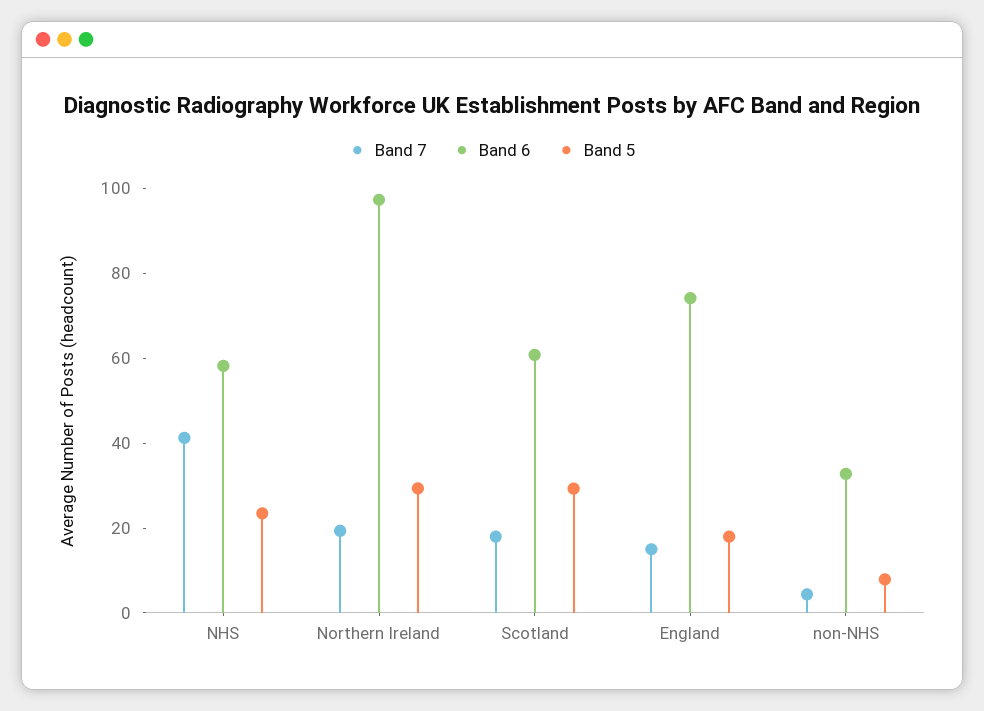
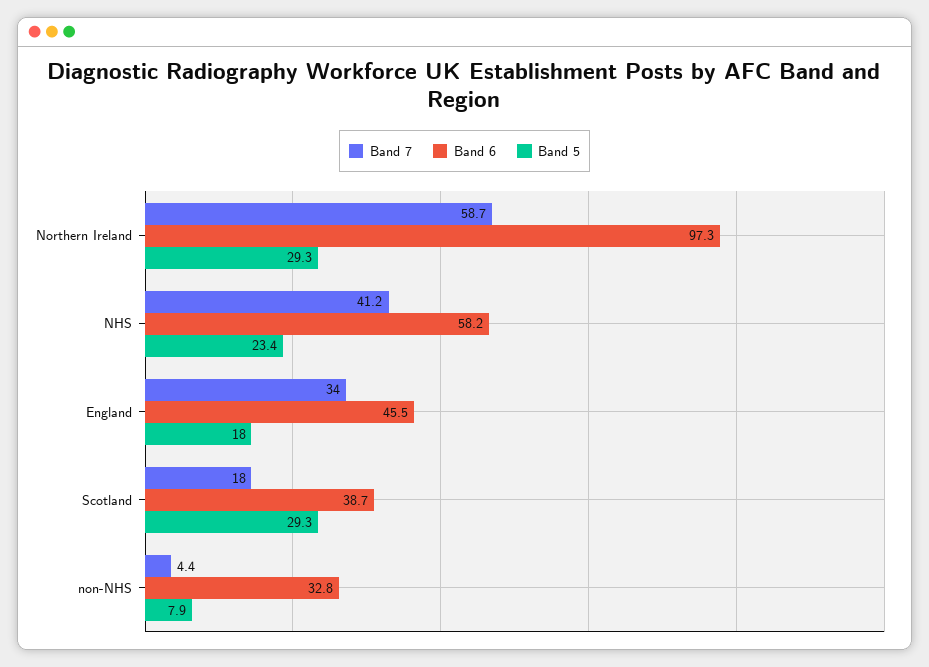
Band 7, Northern Ireland: 20 -> 58.7
Band 6, Scotland: 60 -> 38.7
Band 7, England: 15 -> 34
Band 6, England: 75 -> 45.5

